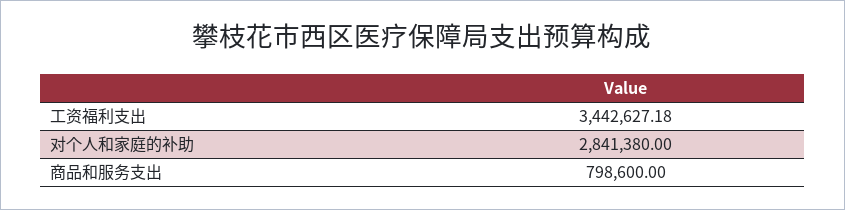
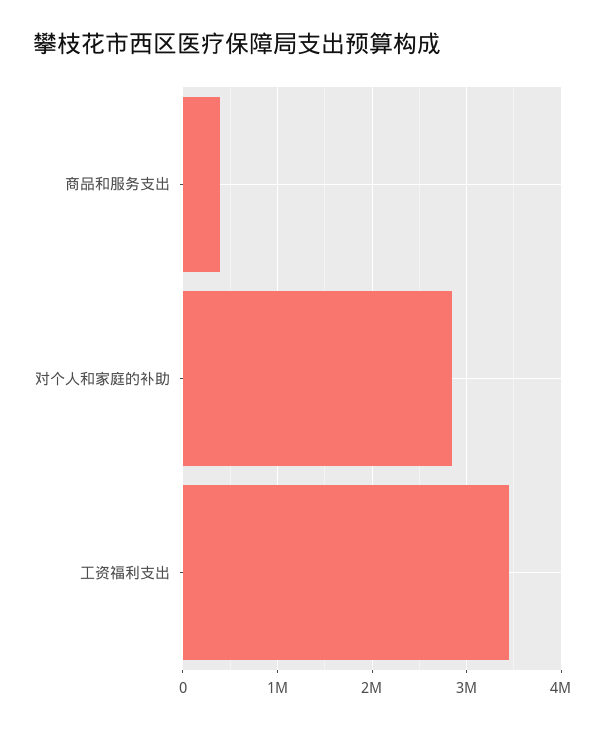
商品和服务支出: 798600 -> 400000

